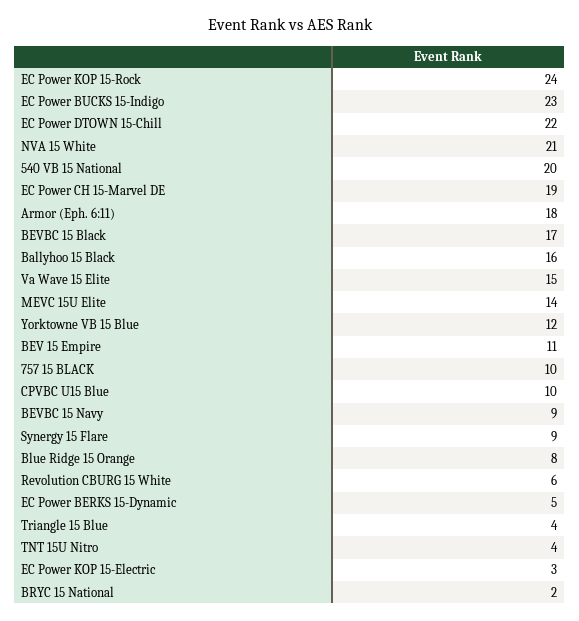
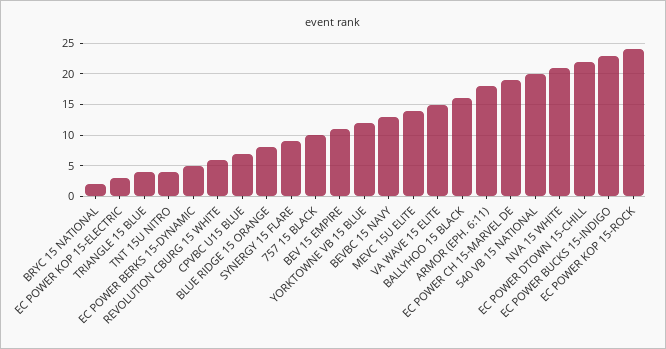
BEVBC 15 Black: 17 -> none
CPVBC U15 Blue: 10 -> 7
BEVBC 15 Navy: 9 -> 13

